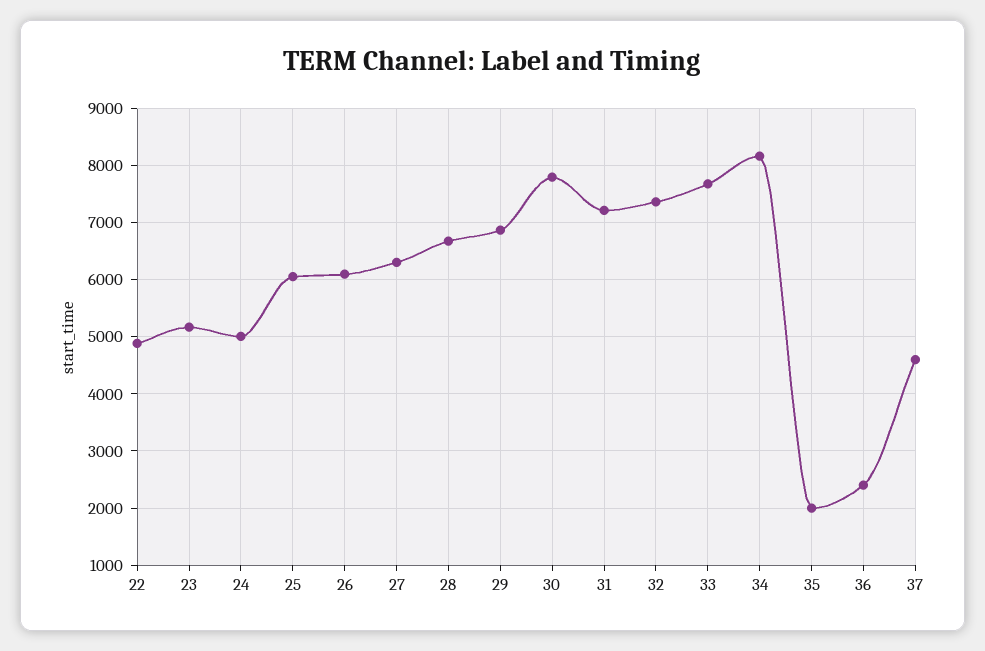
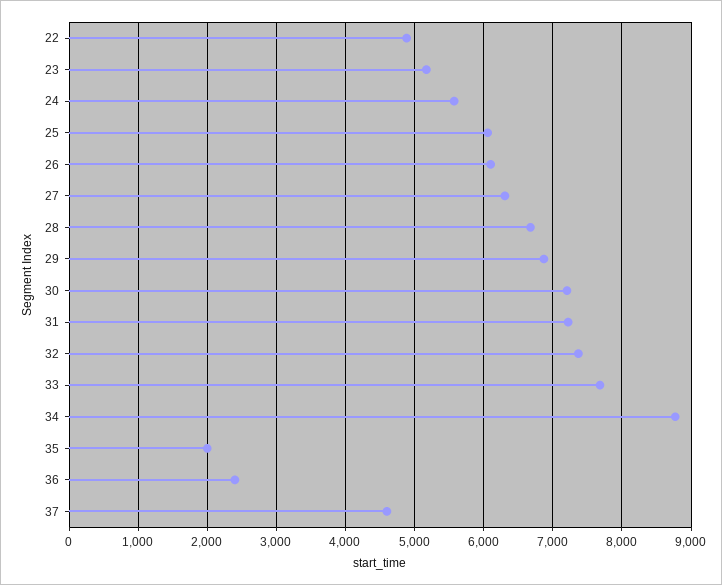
24: 5000 -> 5600
30: 7800 -> 7200
34: 8200 -> 8800

